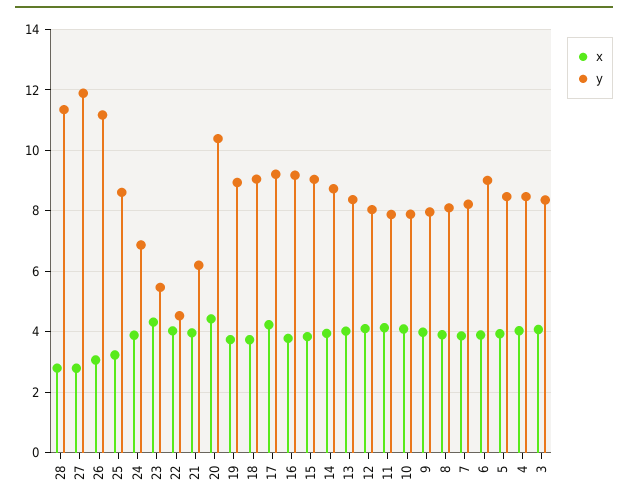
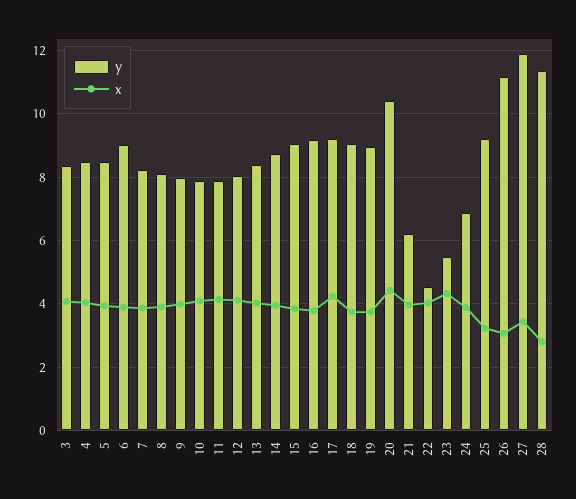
x, 27: 2.8 -> 3.4
y, 25: 8.6 -> 9.2

